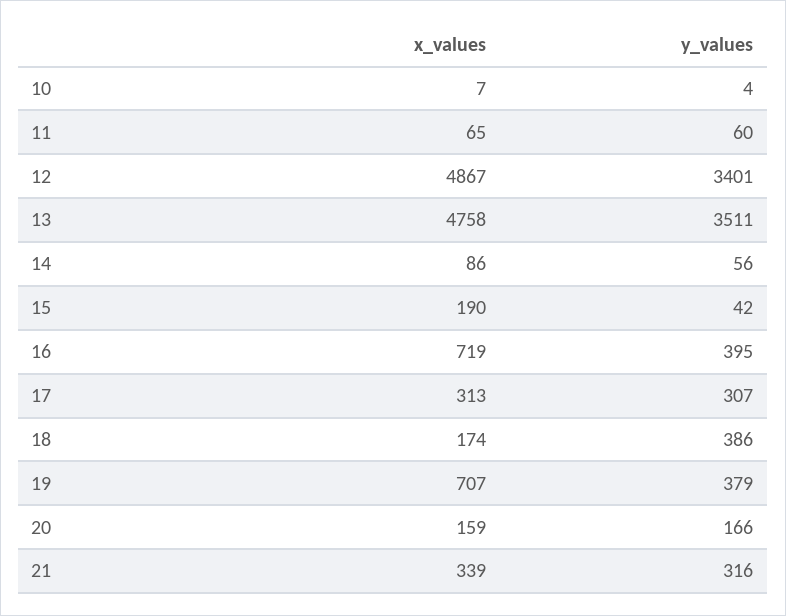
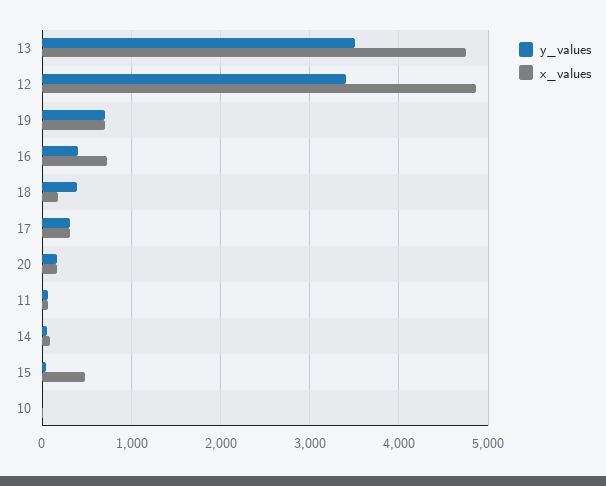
x_values, 15: 190 -> 500
y_values, 19: 379 -> 700
x_values, 21: 339 -> none
y_values, 21: 316 -> none

